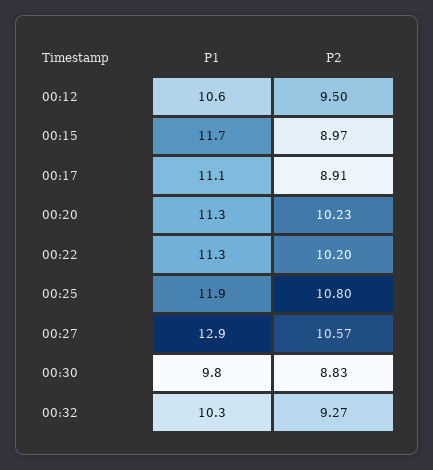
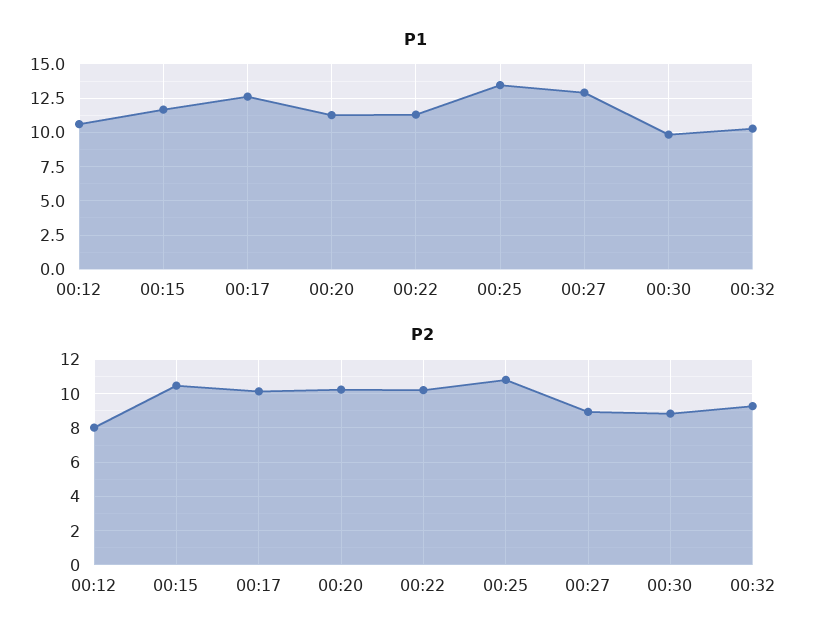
P2, 00:12: 9.5 -> 8
P2, 00:15: 8.97 -> 10.5
P1, 00:17: 11.1 -> 12.5
P2, 00:17: 8.91 -> 10
P1, 00:25: 11.9 -> 13.5
P2, 00:27: 10.57 -> 9

